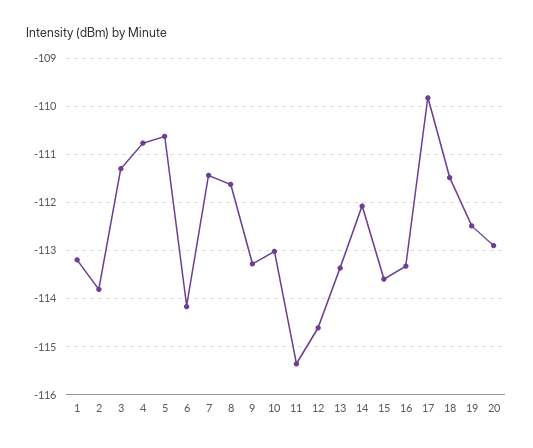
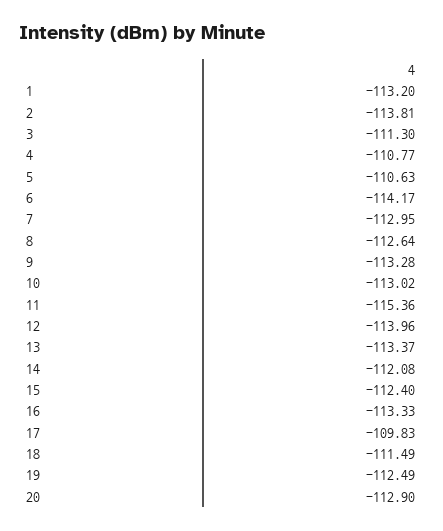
7: -111.4 -> -112.95
8: -111.6 -> -112.64
12: -114.6 -> -113.96
15: -113.6 -> -112.4

